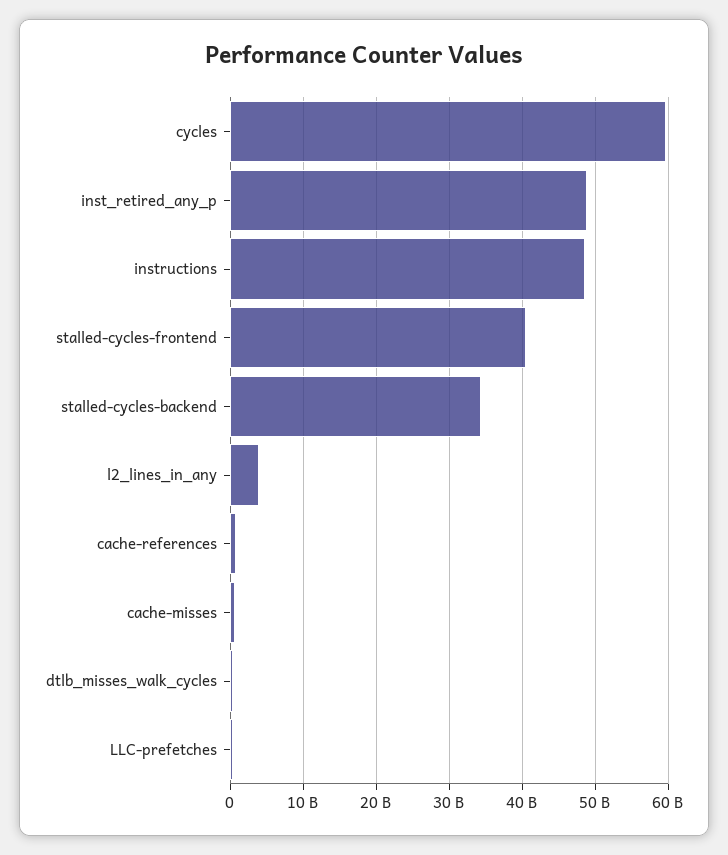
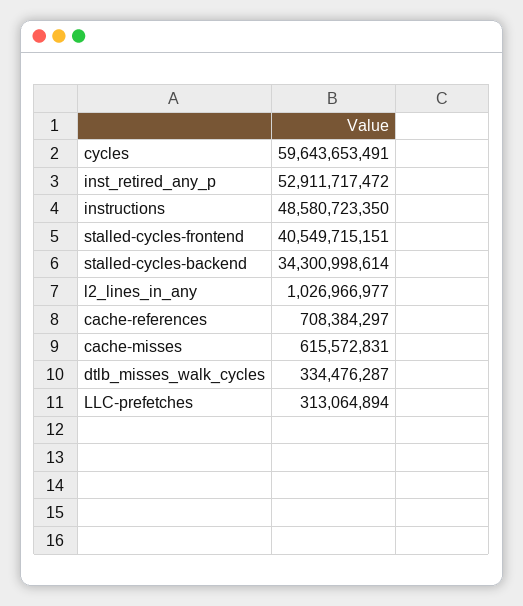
inst_retired_any_p: 49000000000 -> 52911717472
l2_lines_in_any: 4000000000 -> 1026966977

